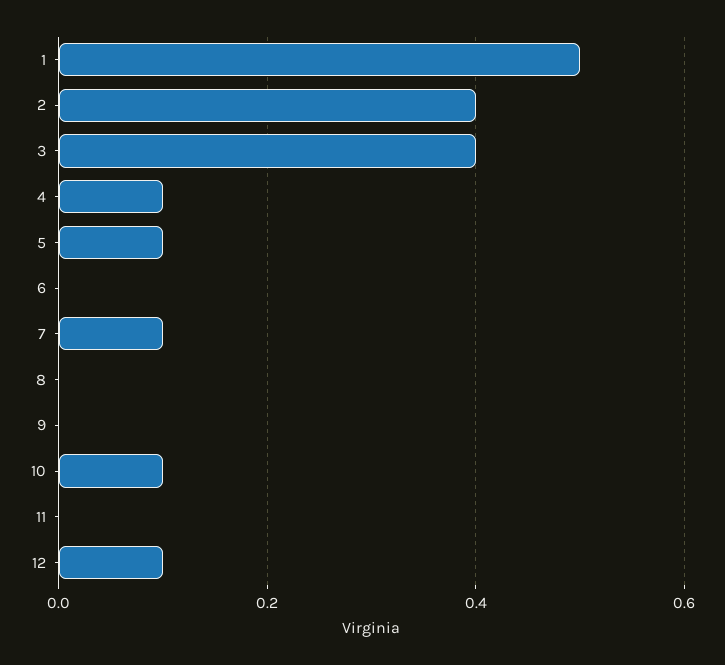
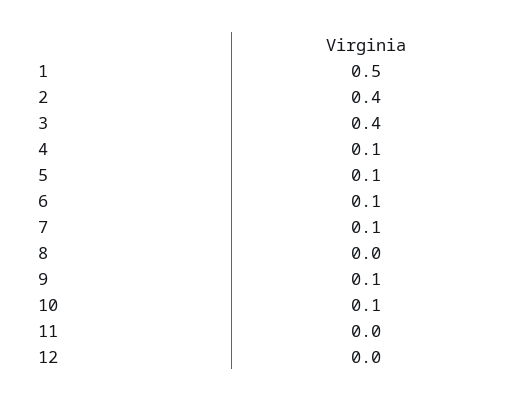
6: 0 -> 0.1
9: 0 -> 0.1
12: 0.1 -> 0

